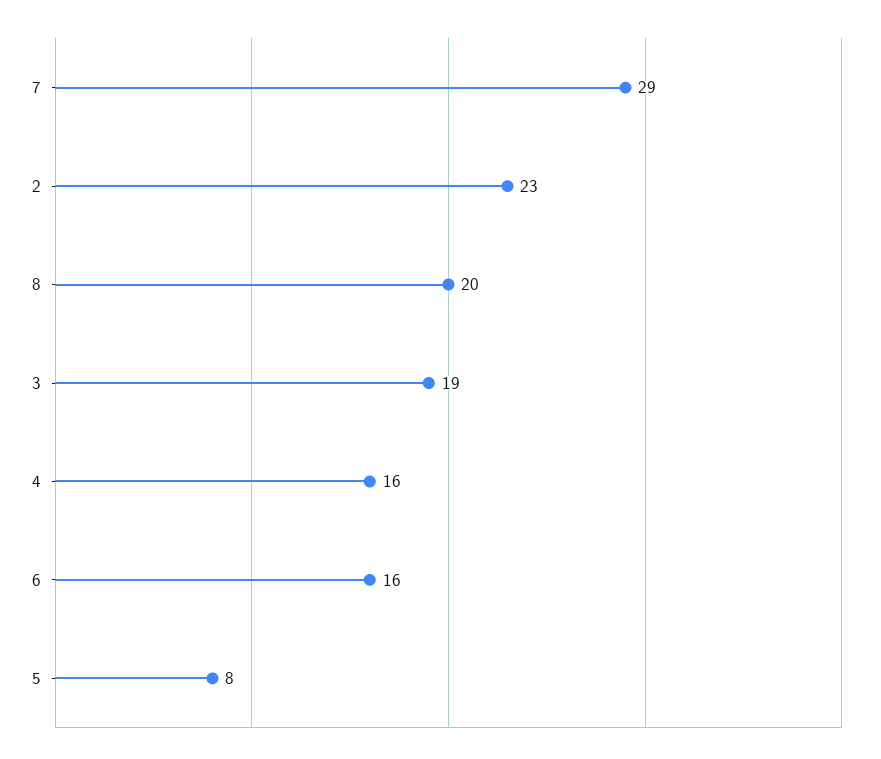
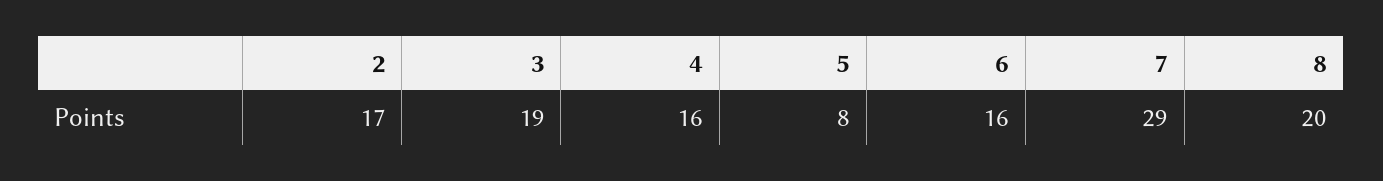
2: 23 -> 17

